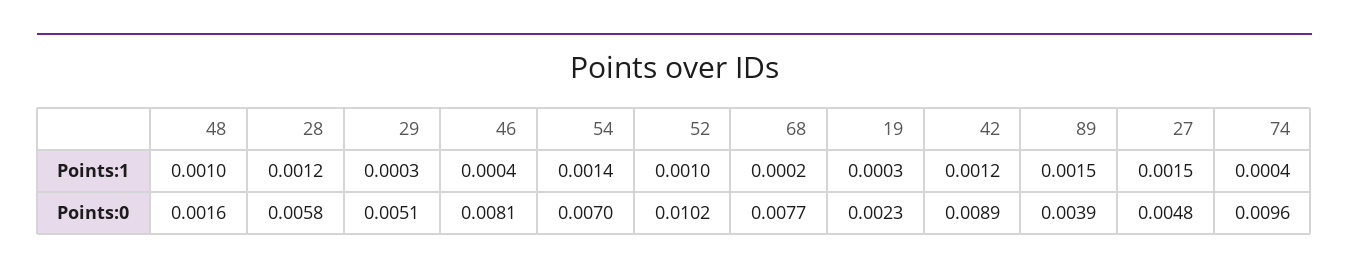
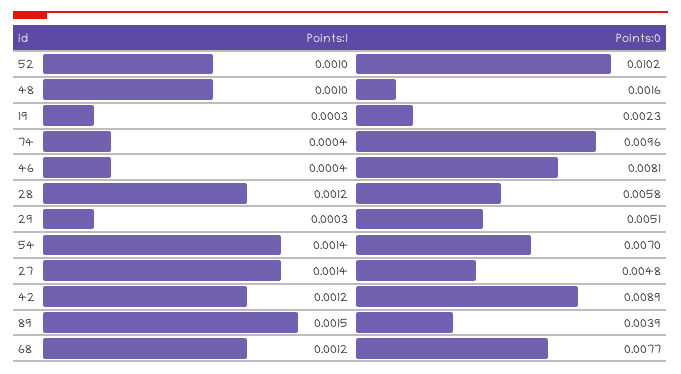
68, Points:1: 0.0002 -> 0.0012
27, Points:1: 0.0015 -> 0.0014

